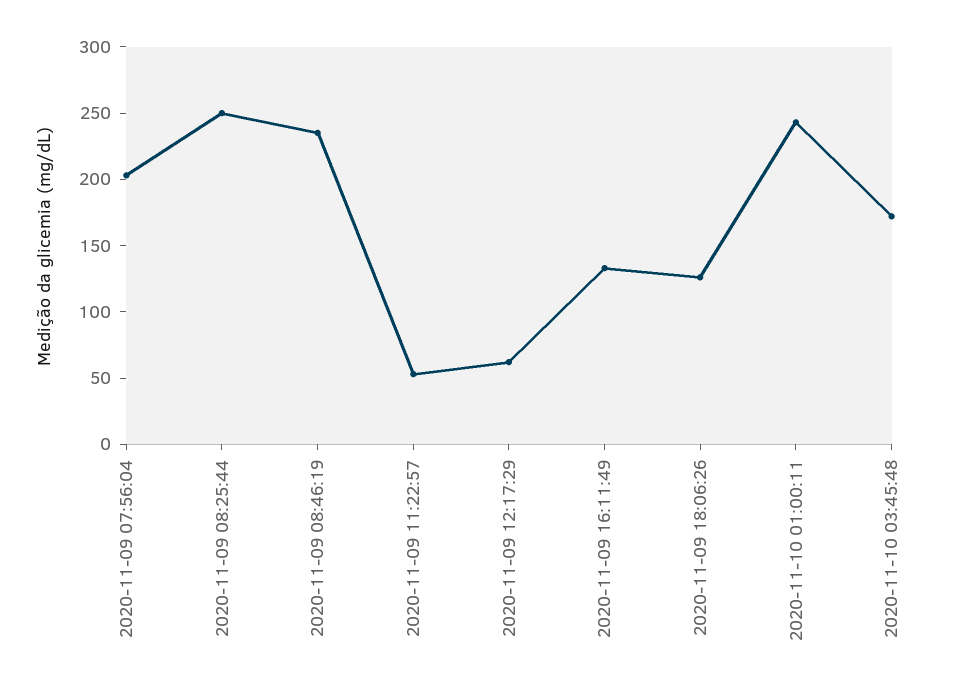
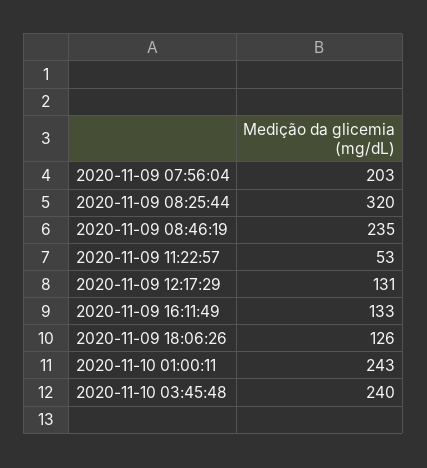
2020-11-09 08:25:44: 250 -> 320
2020-11-09 12:17:29: 60 -> 131
2020-11-10 03:45:48: 170 -> 240

